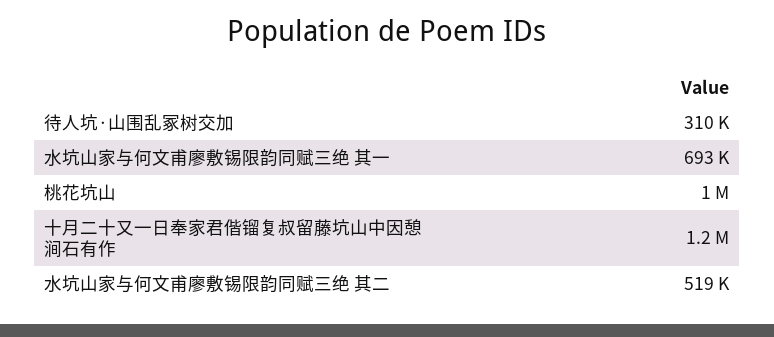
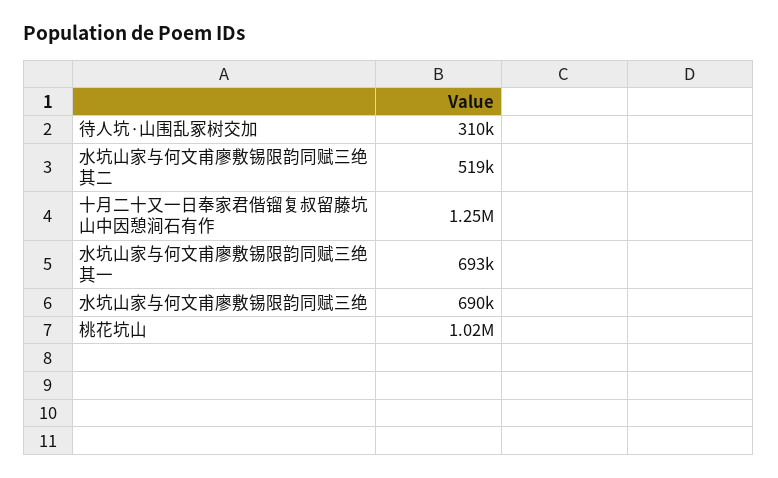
水坑山家与何文甫廖敷锡限韵同赋三绝: none -> 690000

